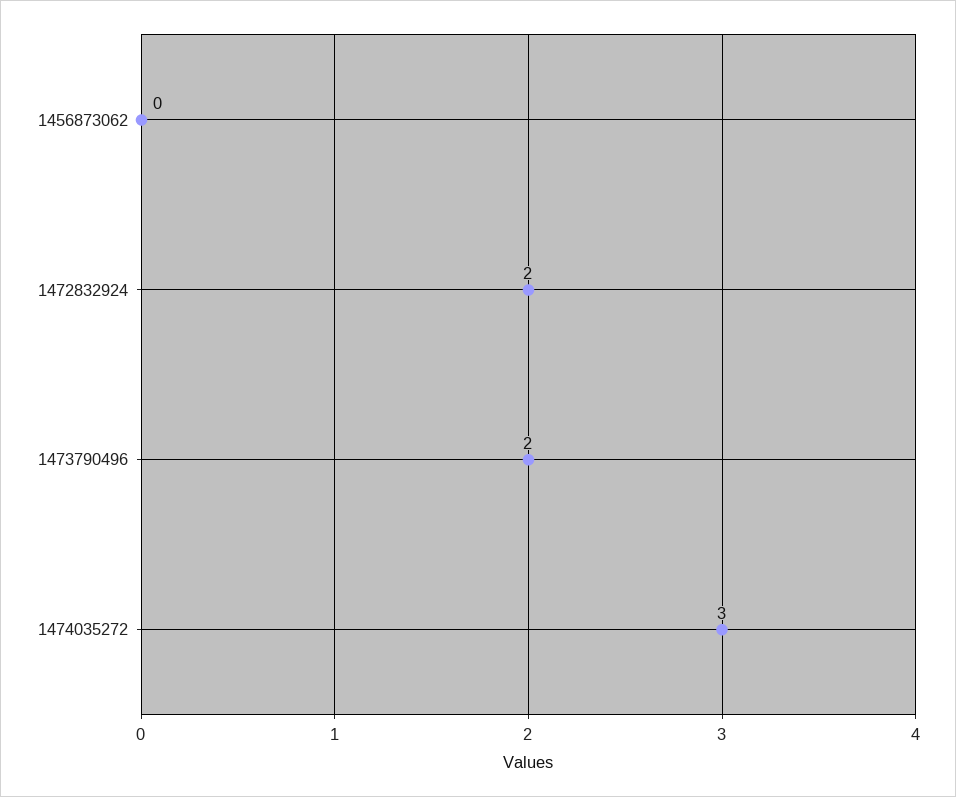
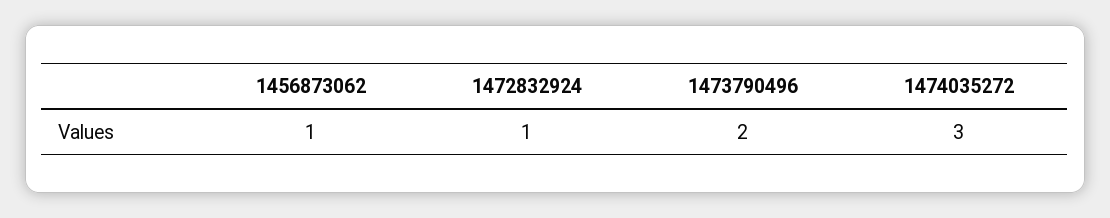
1456873062: 0 -> 1
1472832924: 2 -> 1

